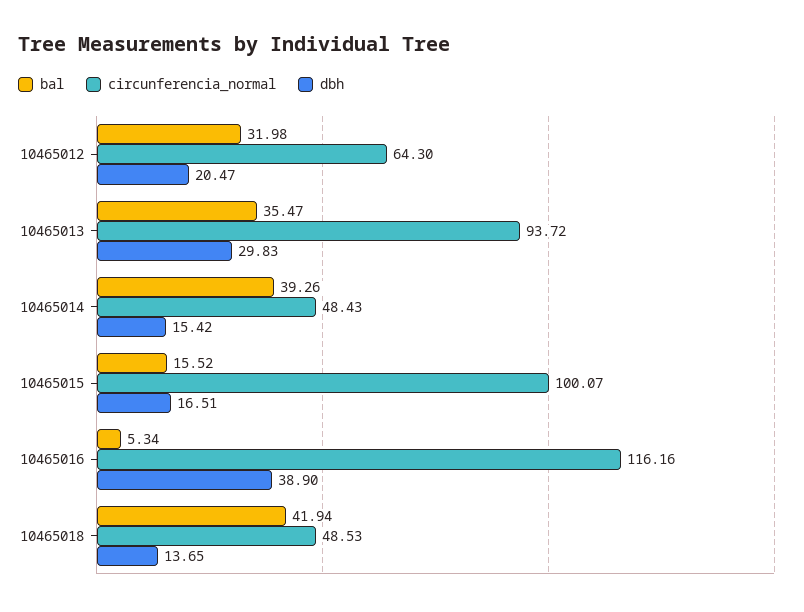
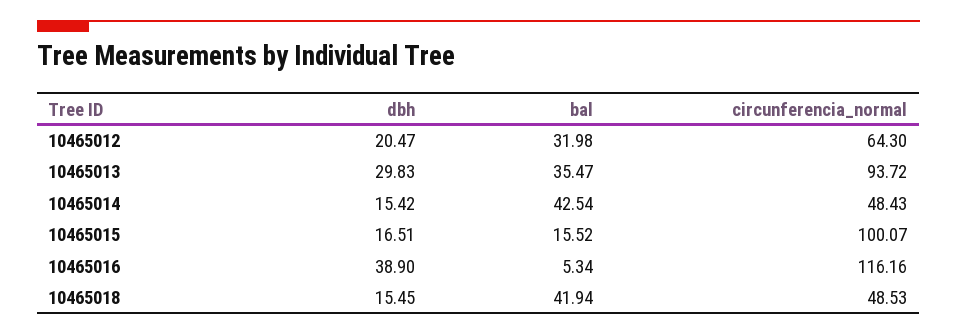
bal, 10465014: 39.26 -> 42.54
dbh, 10465018: 13.65 -> 15.45

